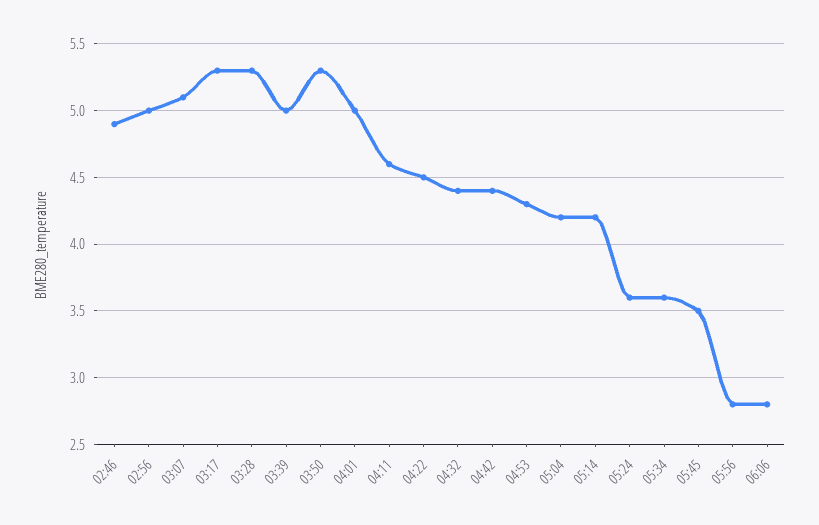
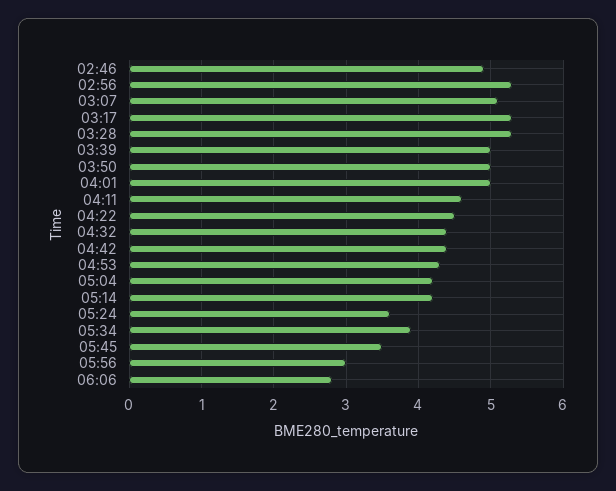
02:56: 5 -> 5.3
03:50: 5.3 -> 5
05:34: 3.6 -> 3.9
05:56: 2.8 -> 3

